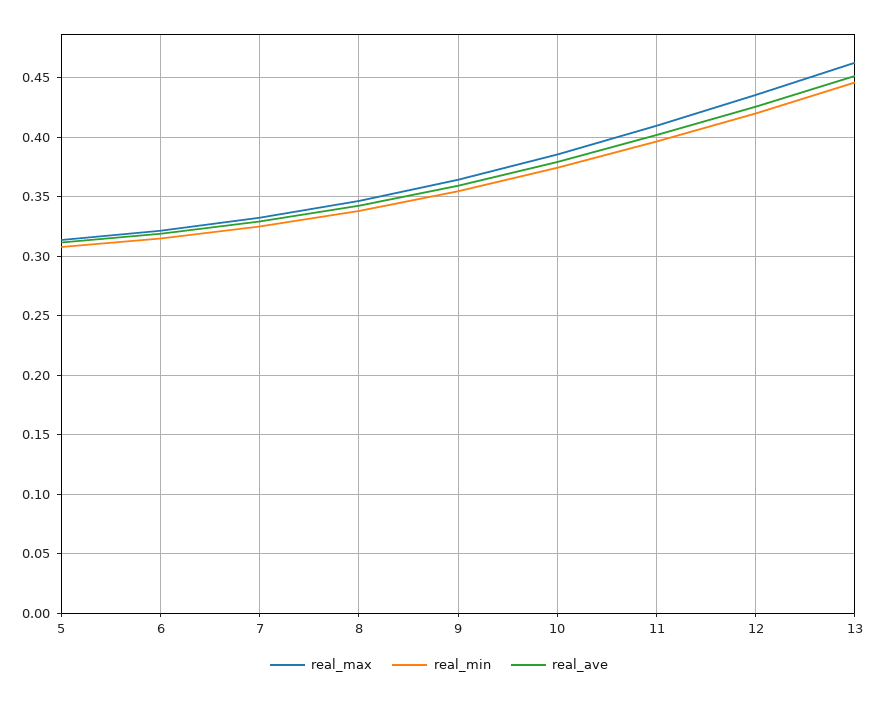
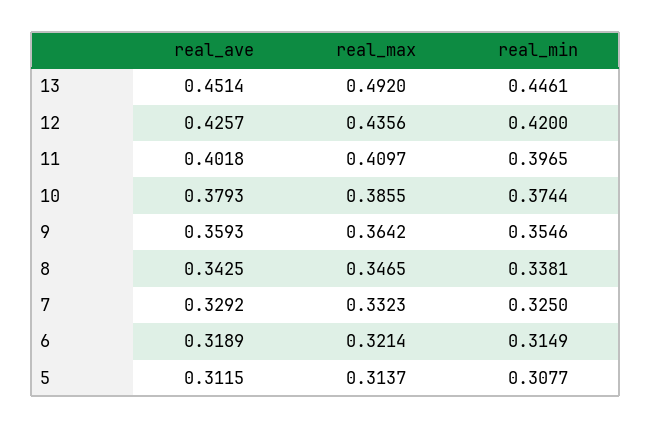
real_max, 13: 0.46 -> 0.492

